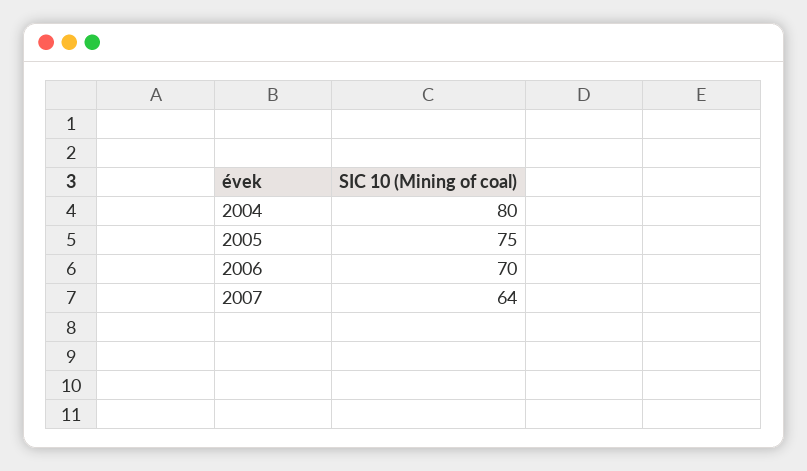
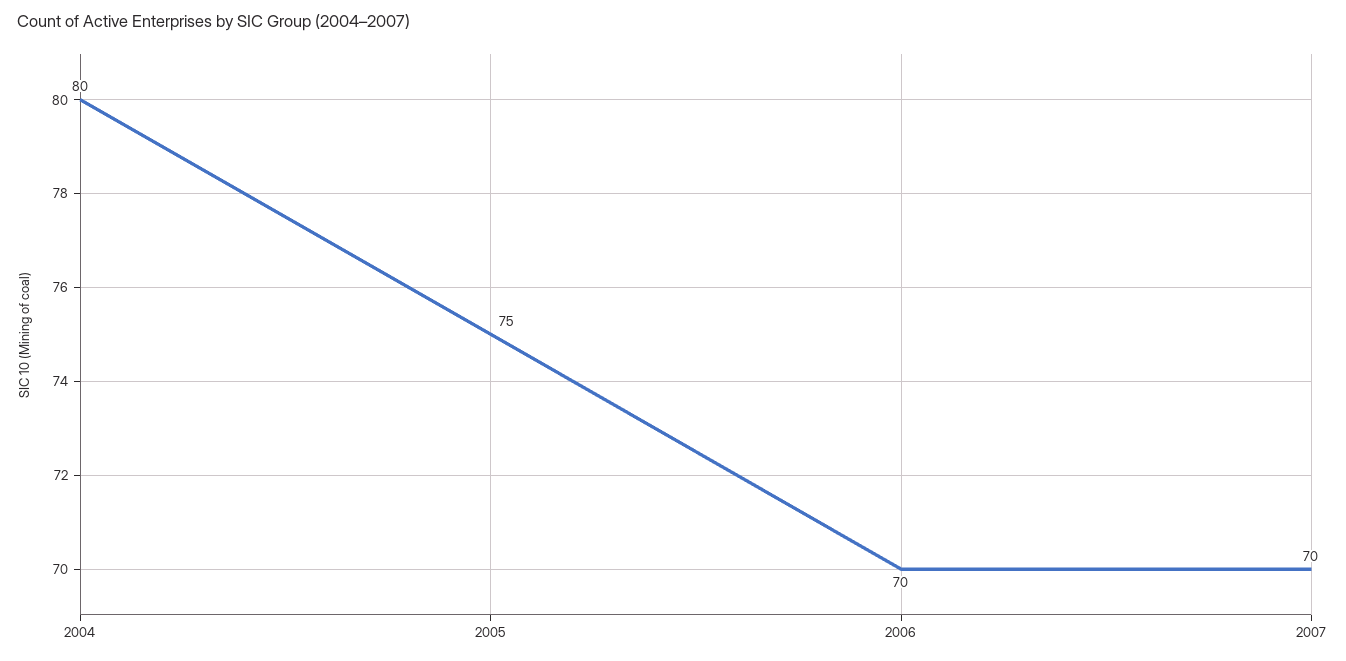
2007: 64 -> 70

